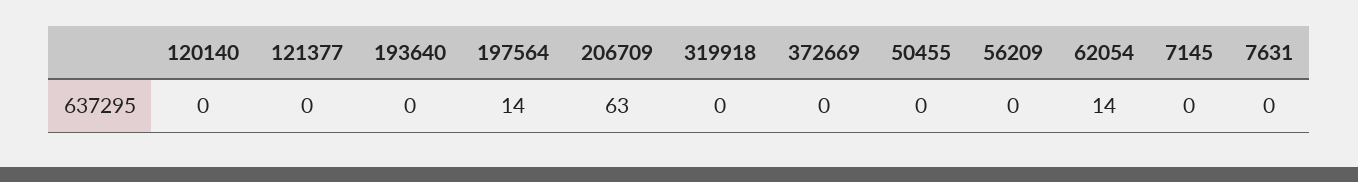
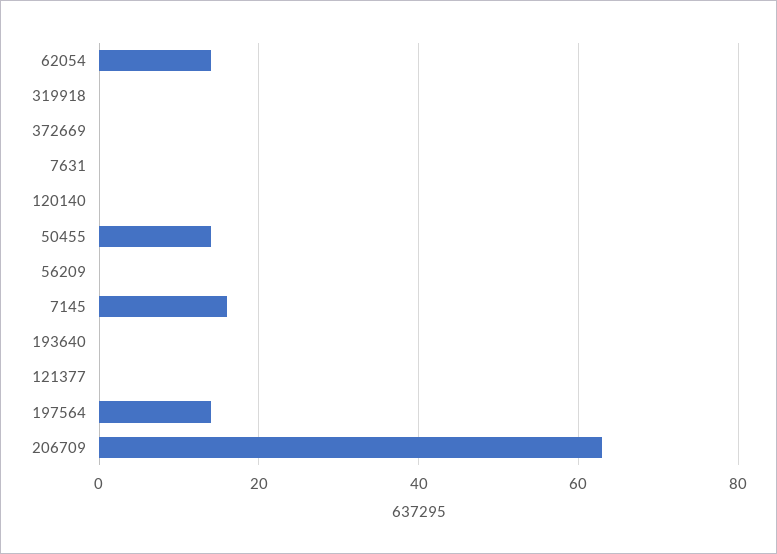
50455: 0 -> 15
7145: 0 -> 15

